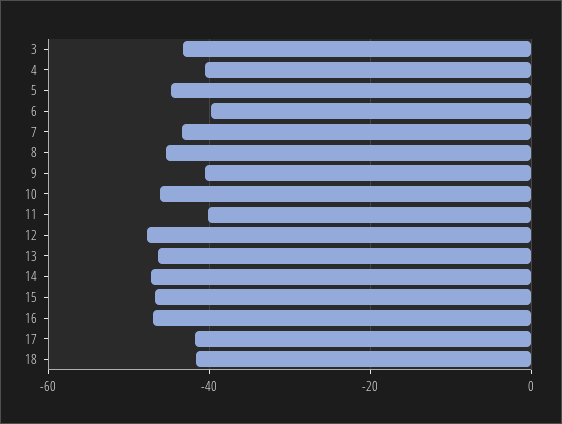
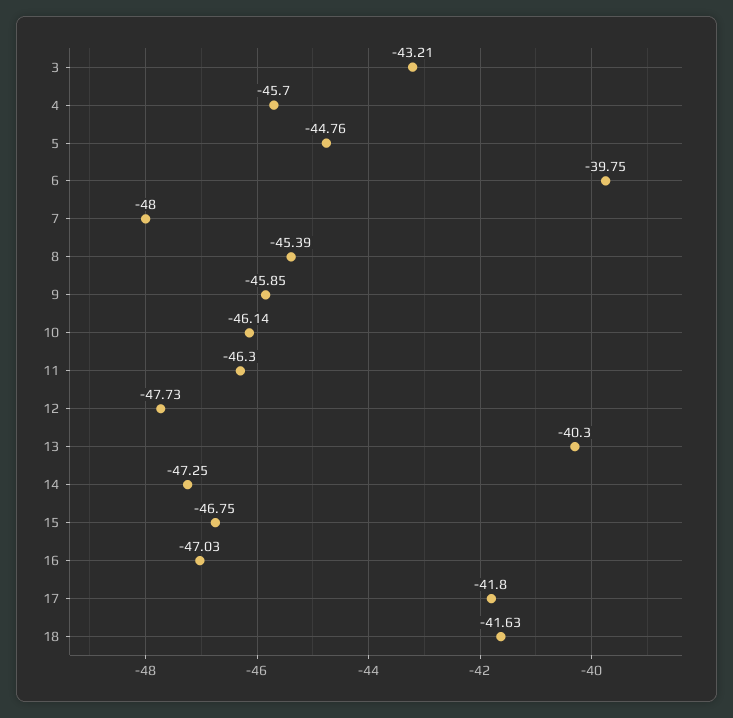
4: -40 -> -45.7
7: -44 -> -48
9: -40 -> -45.85
11: -40 -> -46.3
13: -46 -> -40.3

